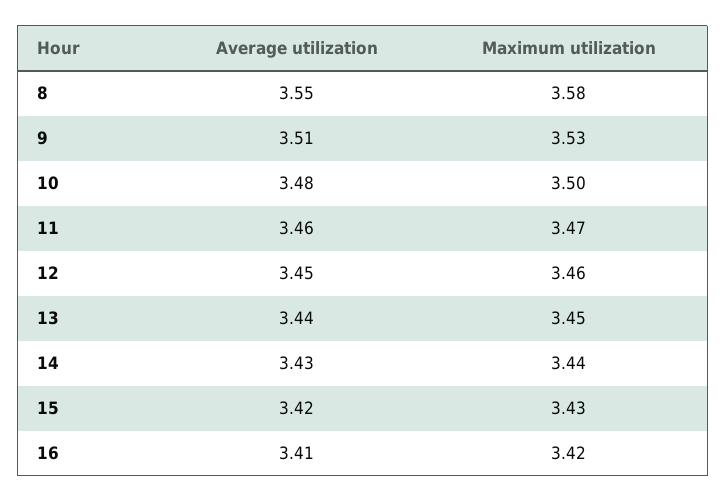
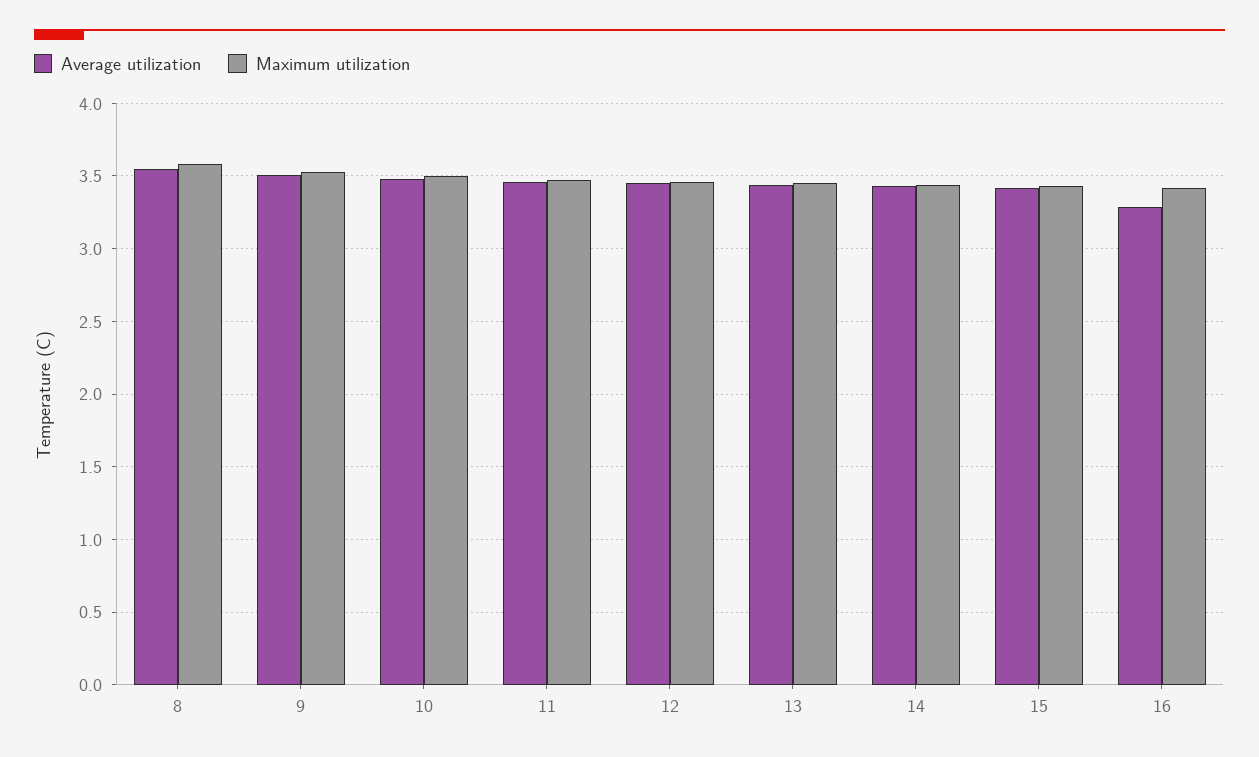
Average utilization, 16: 3.41 -> 3.3

